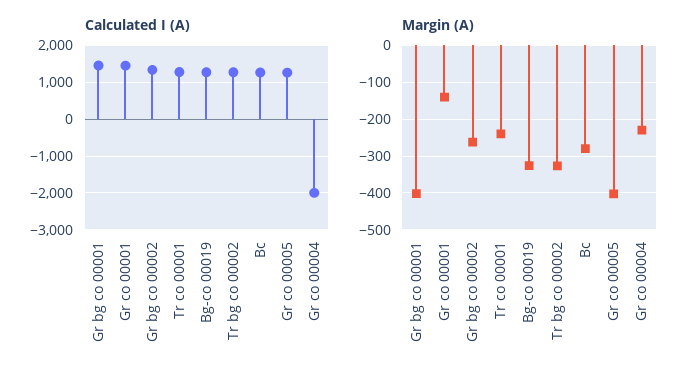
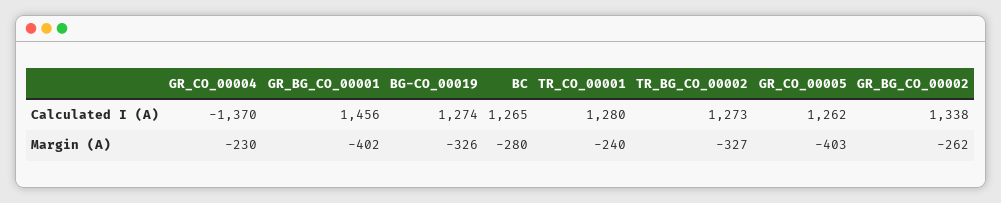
Calculated I (A), Gr co 00001: 1400 -> none
Calculated I (A), Gr co 00004: -2000 -> -1370
Margin (A), Gr co 00001: -140 -> none

